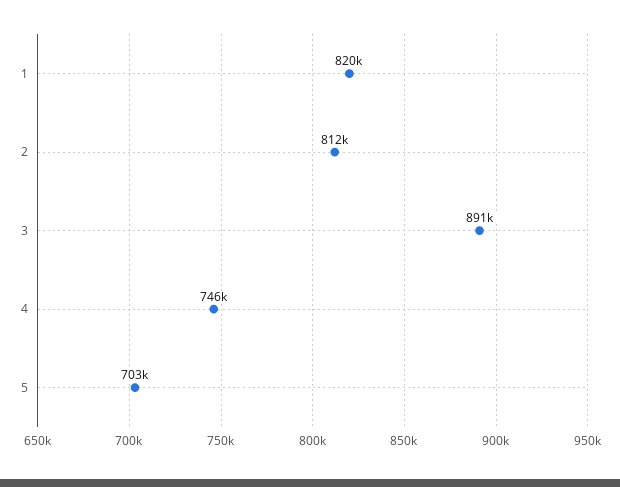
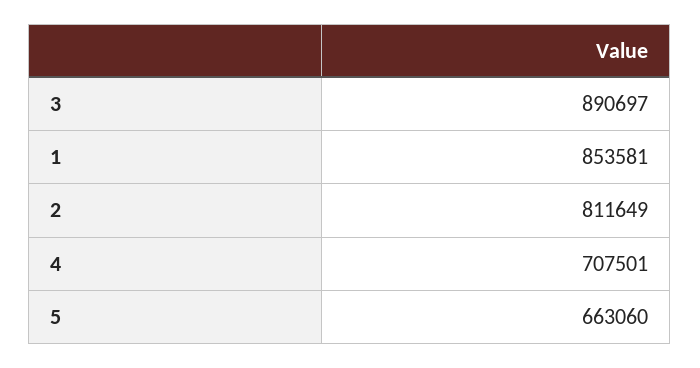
1: 820000 -> 853581
4: 746000 -> 707501
5: 703000 -> 663060

